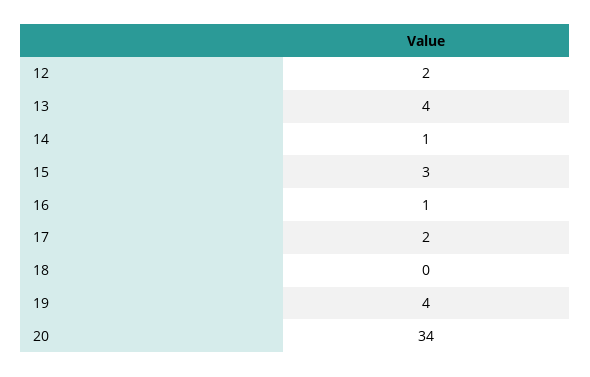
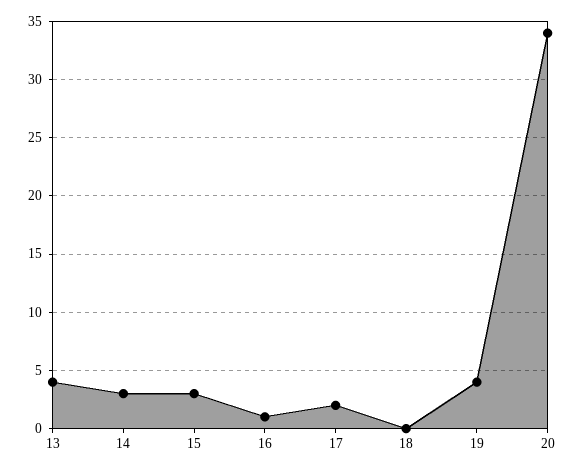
12: 2 -> none
14: 1 -> 3

